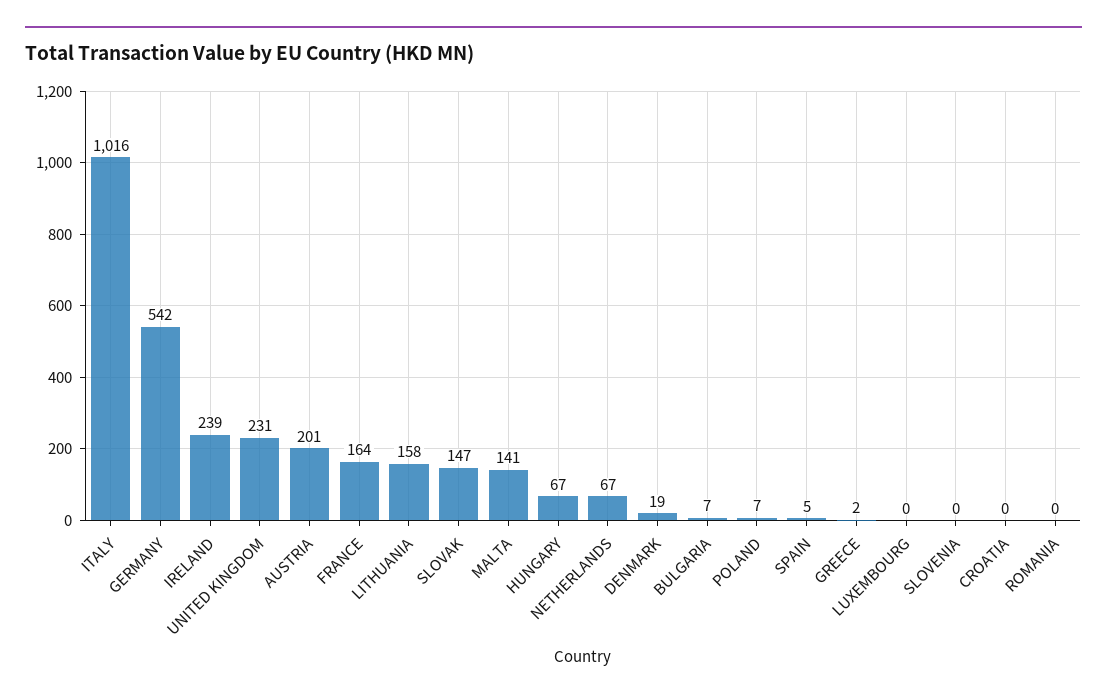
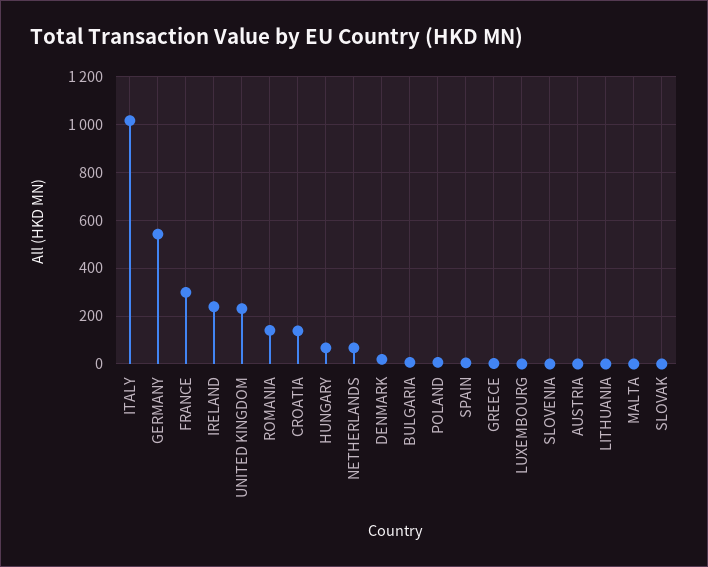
AUSTRIA: 201 -> 0
FRANCE: 164 -> 300
LITHUANIA: 158 -> 0
SLOVAK: 147 -> 0
MALTA: 141 -> 0
CROATIA: 0 -> 150
ROMANIA: 0 -> 150

